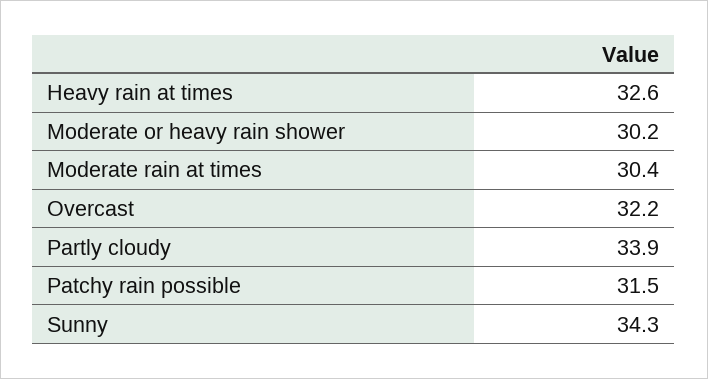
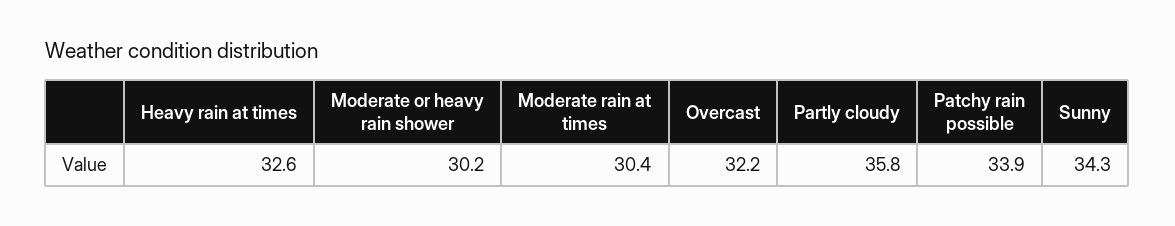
Partly cloudy: 33.9 -> 35.8
Patchy rain possible: 31.5 -> 33.9

